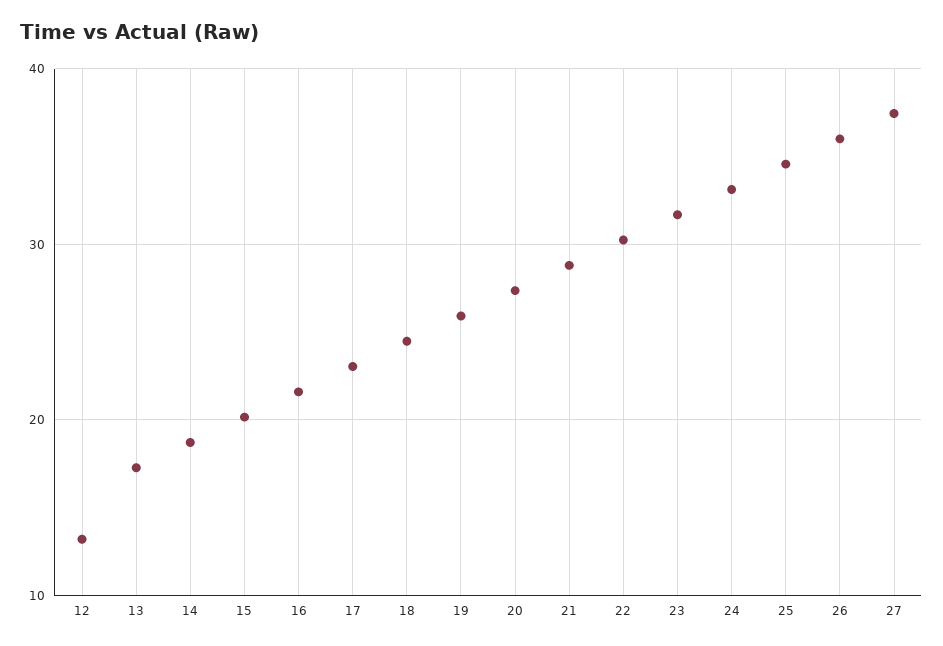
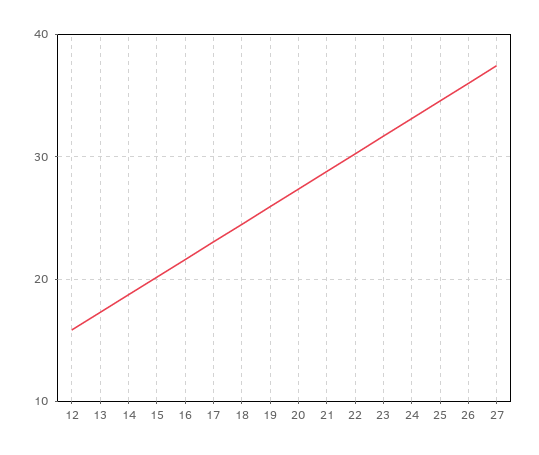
12: 13 -> 16

